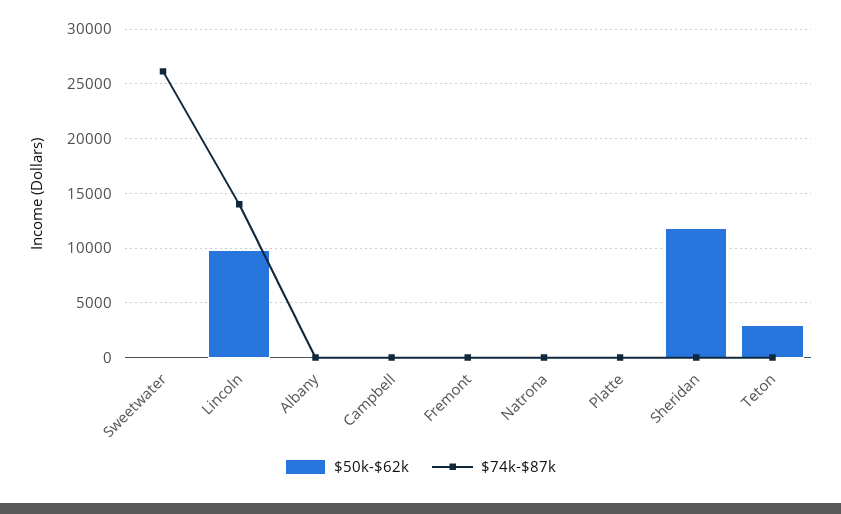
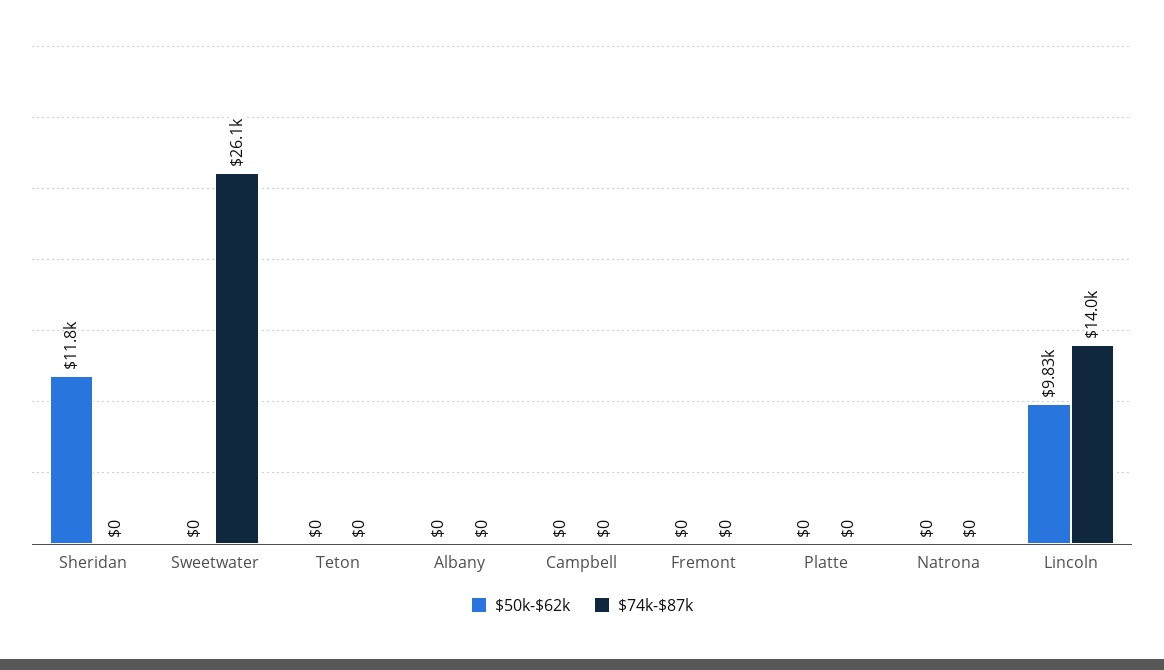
$50k-$62k, Teton: 3000 -> 0

